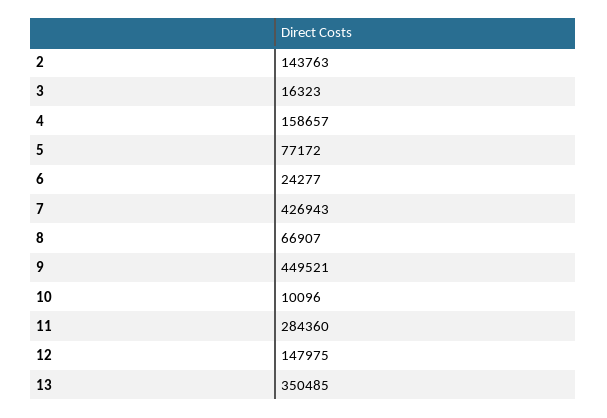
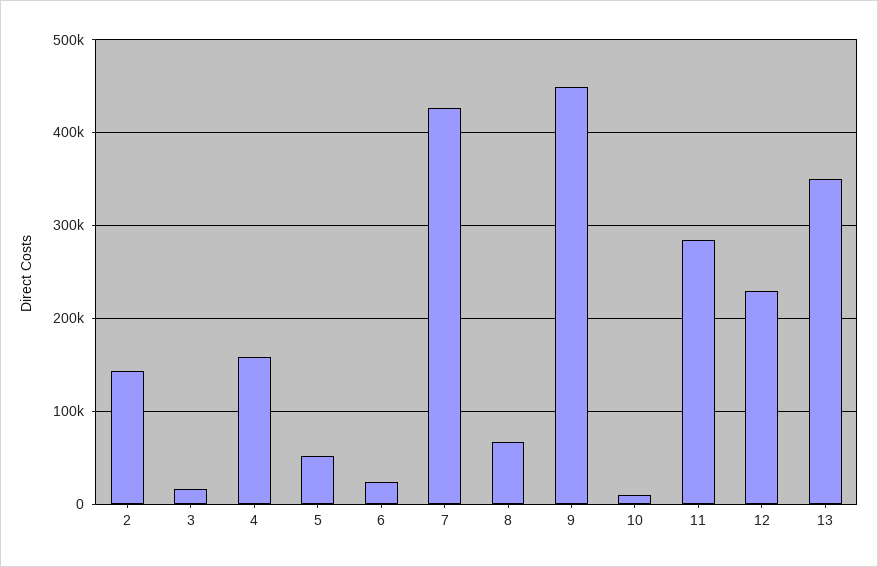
5: 77172 -> 50000
12: 147975 -> 230000

